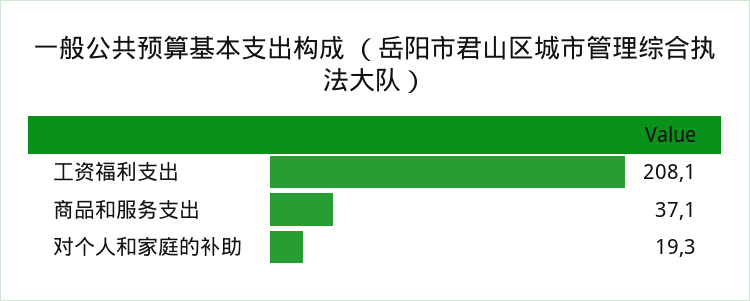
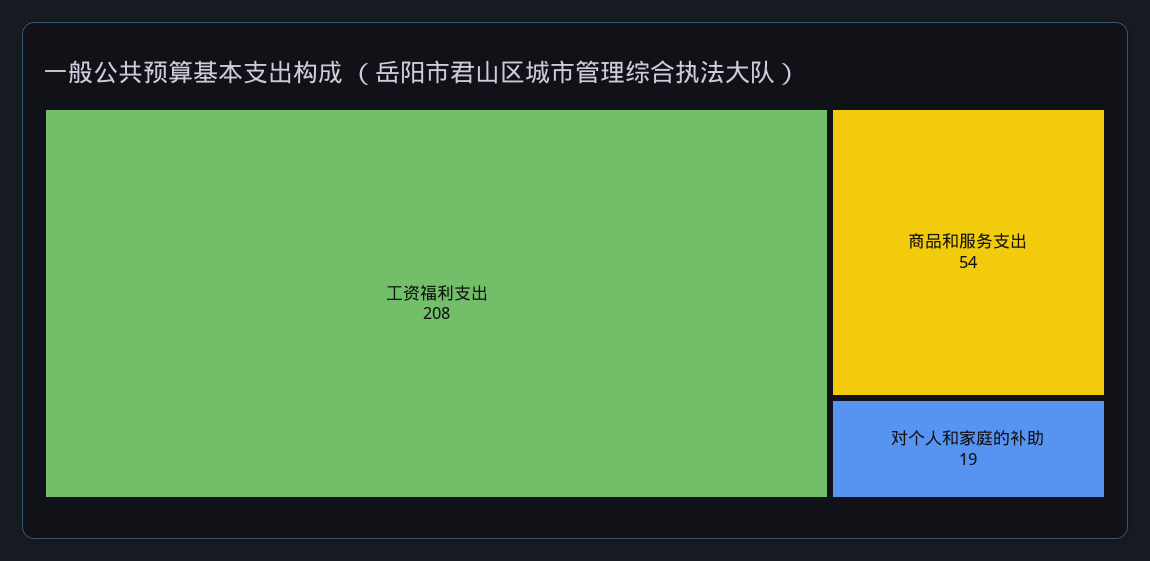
商品和服务支出: 37.1 -> 54

